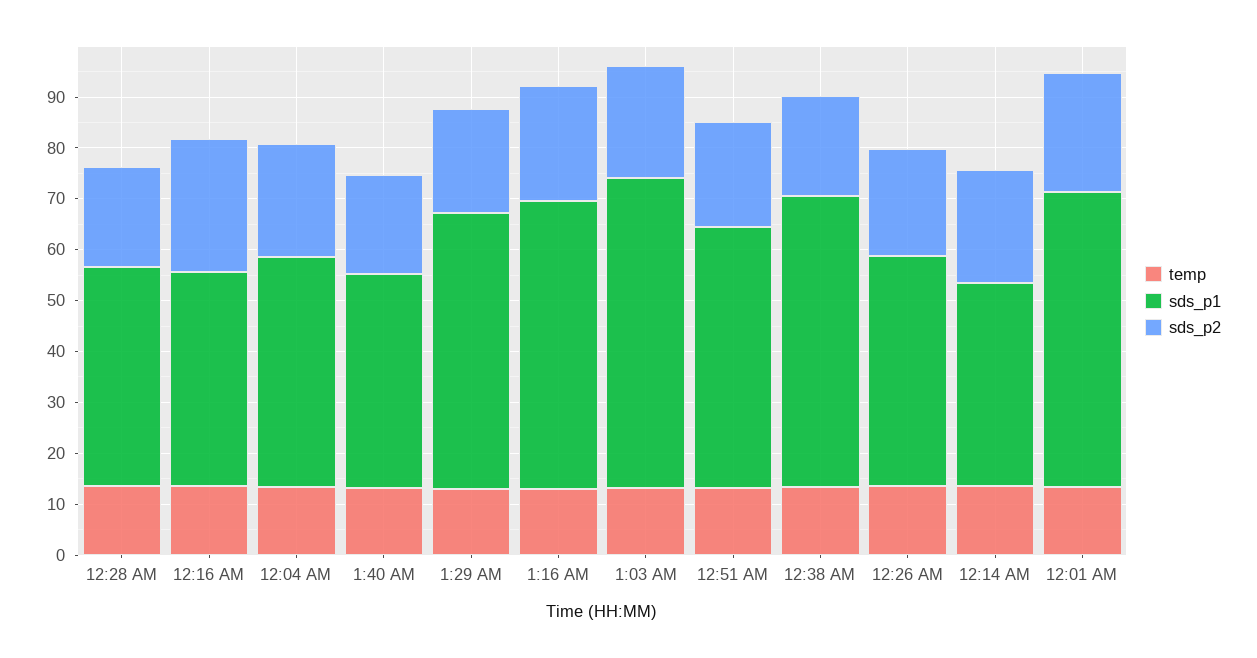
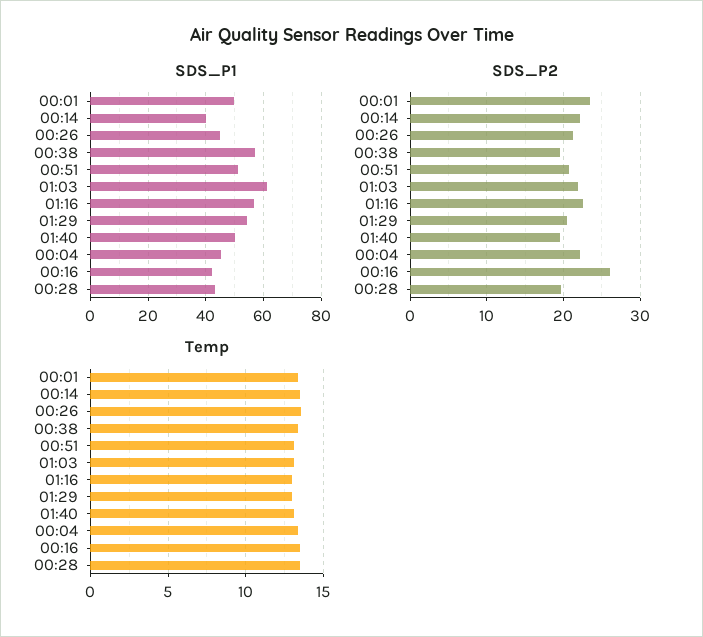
sds_p1, 1:40 AM: 42 -> 50
sds_p1, 12:01 AM: 58 -> 50

